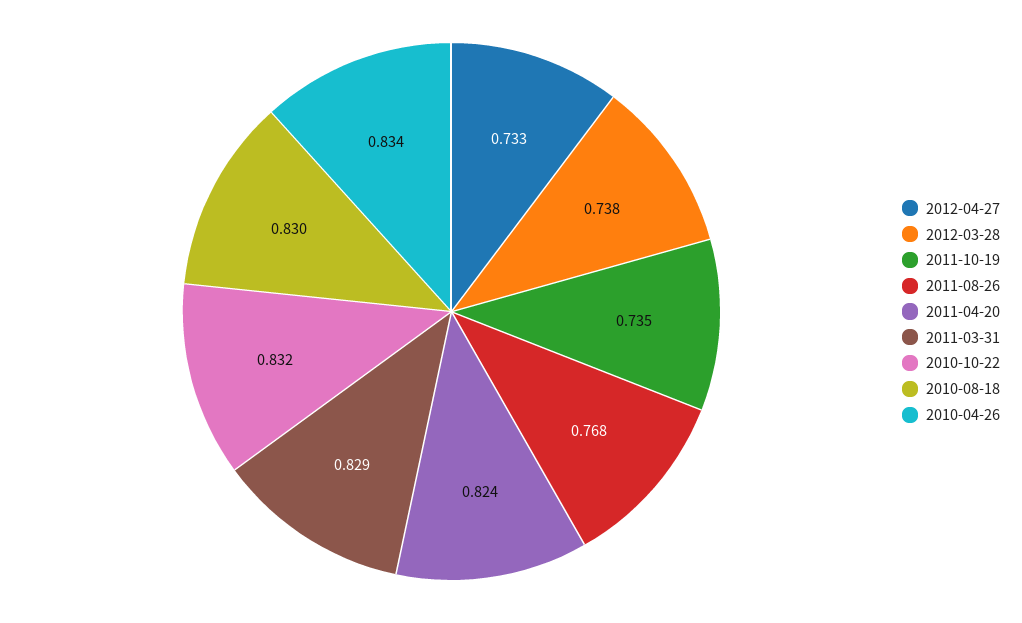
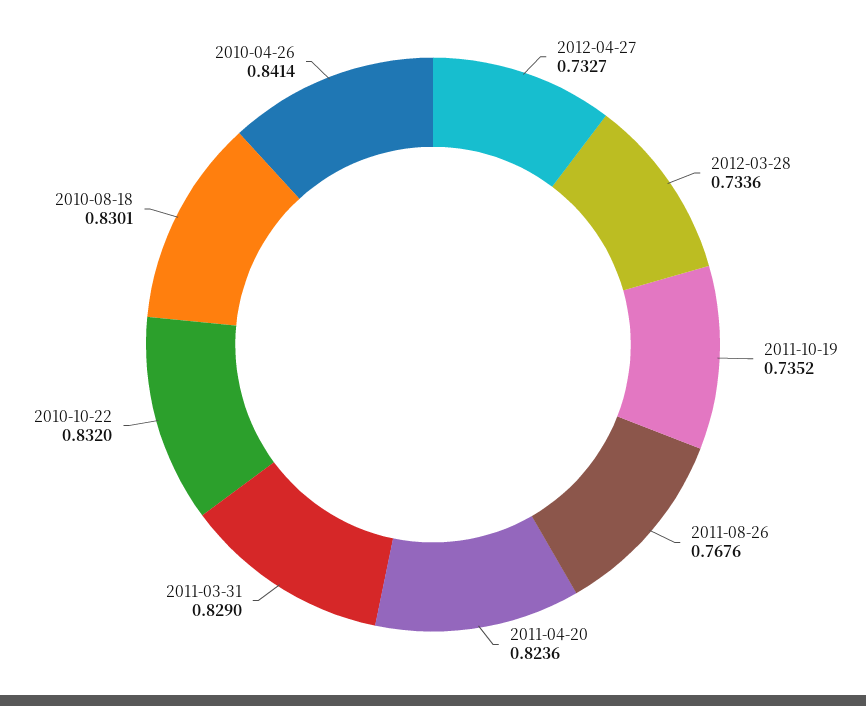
2012-03-28: 0.738 -> 0.7336
2010-04-26: 0.834 -> 0.8414

